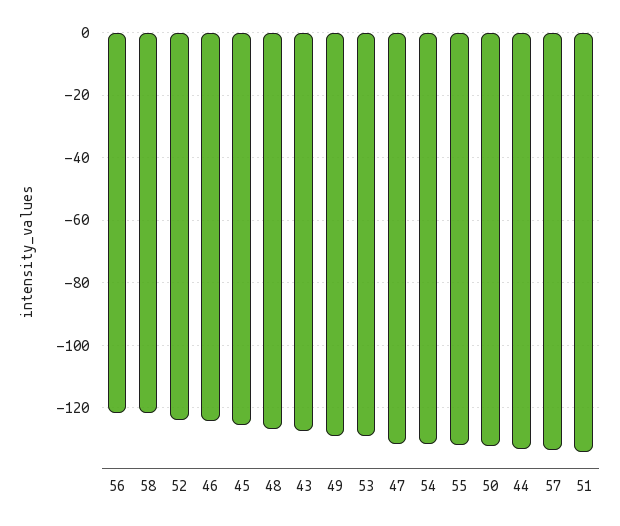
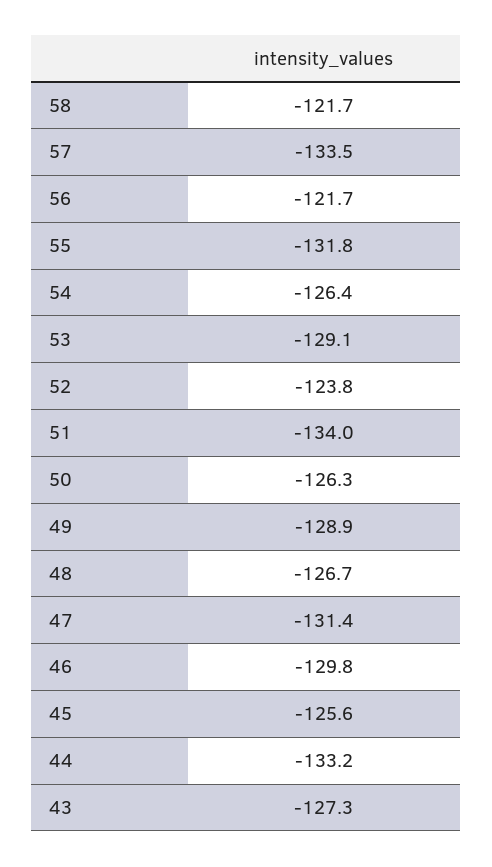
46: -124 -> -129.8
54: -132 -> -126.4
50: -132 -> -126.3

